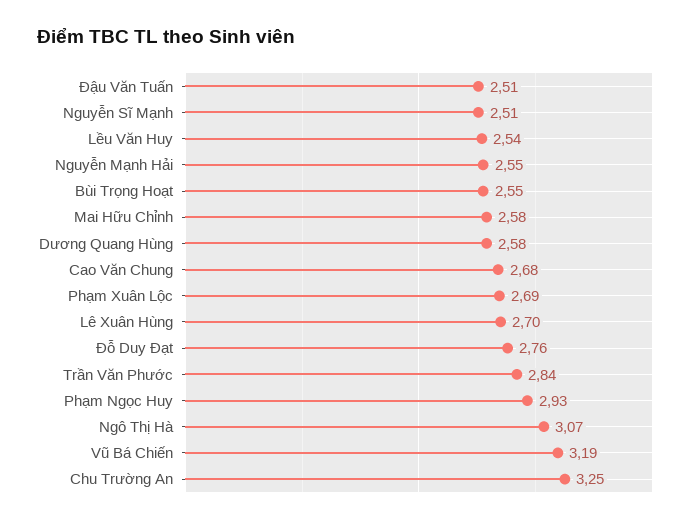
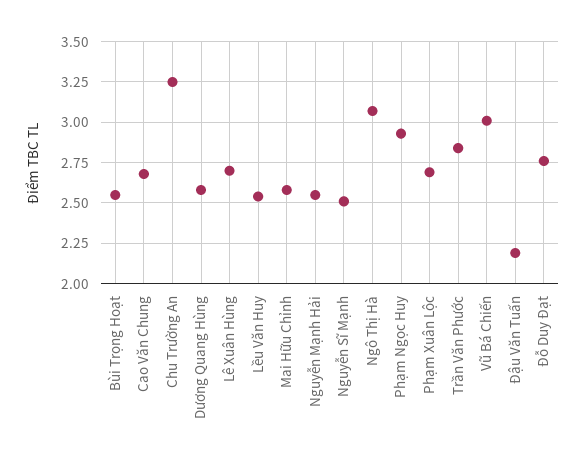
Đậu Văn Tuấn: 2.51 -> 2.2
Vũ Bá Chiến: 3.19 -> 3

